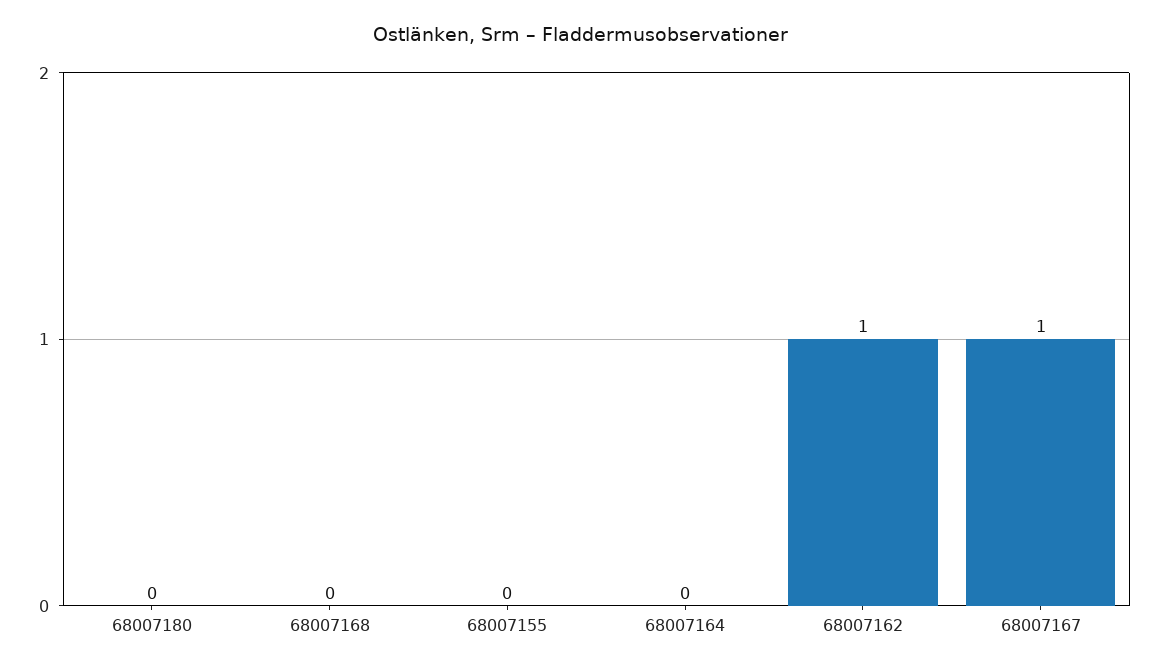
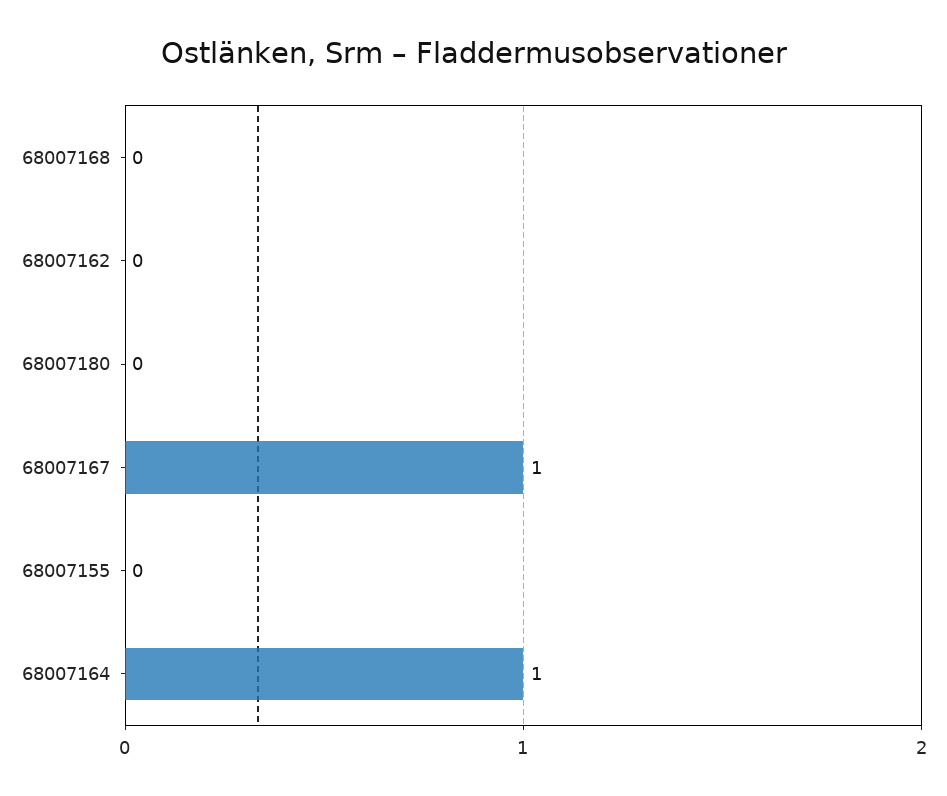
68007164: 0 -> 1
68007162: 1 -> 0

